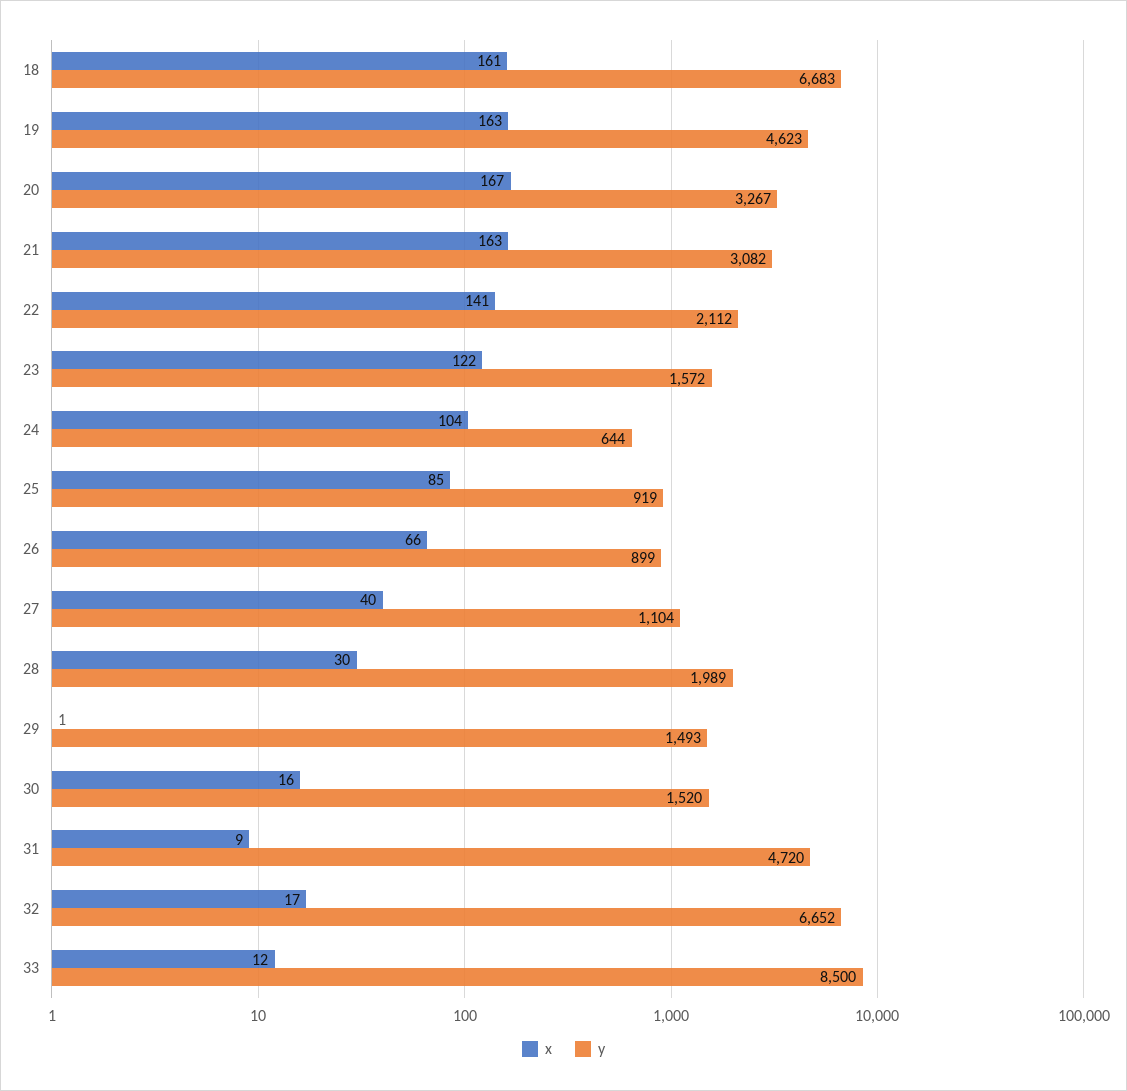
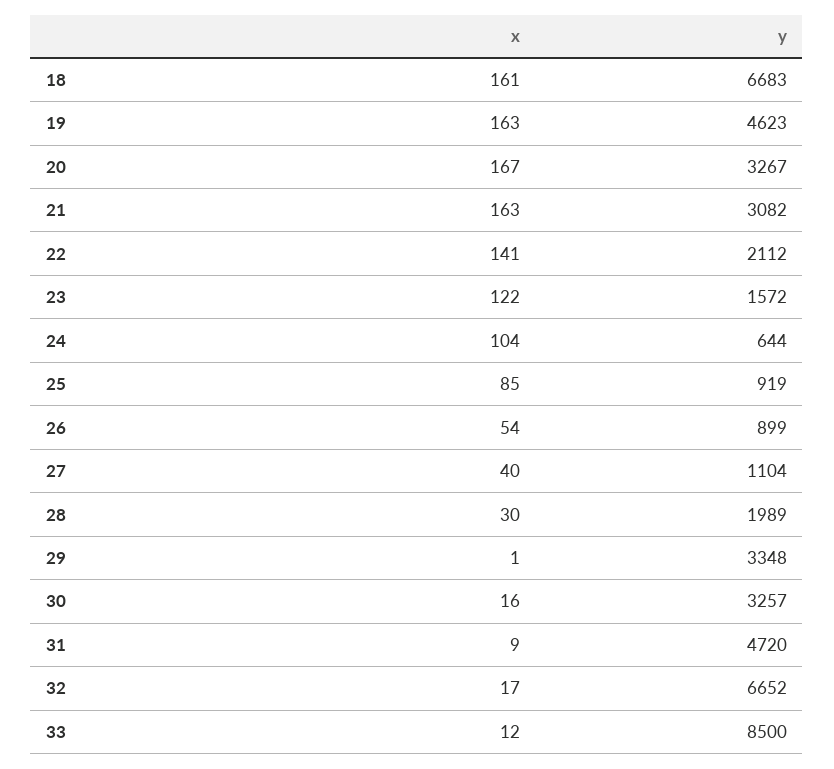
x, 26: 66 -> 54
y, 29: 1493 -> 3348
y, 30: 1520 -> 3257

